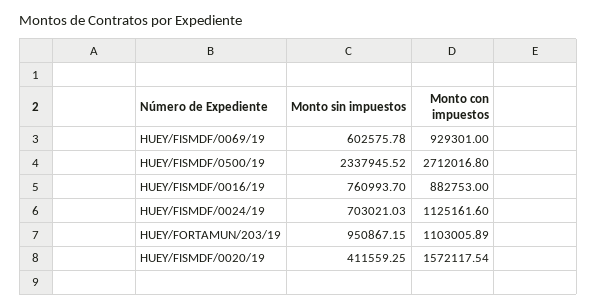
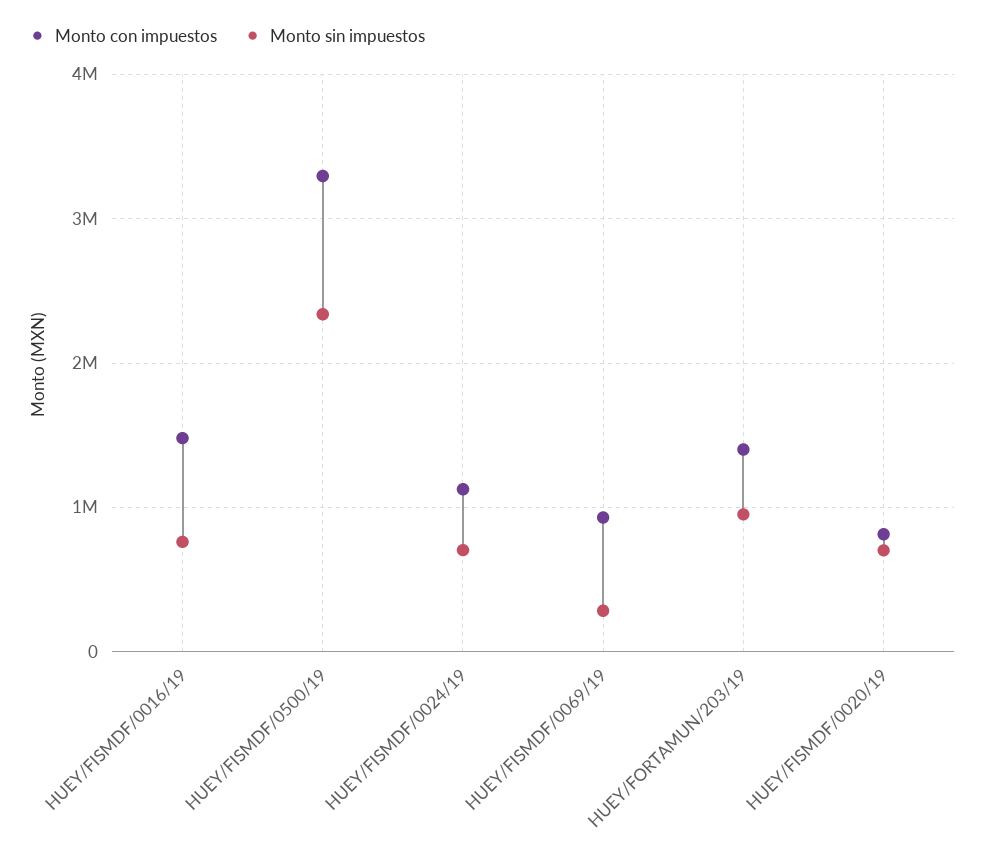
Monto sin impuestos, HUEY/FISMDF/0069/19: 602575.78 -> 300000
Monto con impuestos, HUEY/FISMDF/0500/19: 2712016.8 -> 3300000
Monto con impuestos, HUEY/FISMDF/0016/19: 882753 -> 1500000
Monto con impuestos, HUEY/FORTAMUN/203/19: 1103005.89 -> 1400000
Monto sin impuestos, HUEY/FISMDF/0020/19: 411559.25 -> 700000
Monto con impuestos, HUEY/FISMDF/0020/19: 1572117.54 -> 800000

